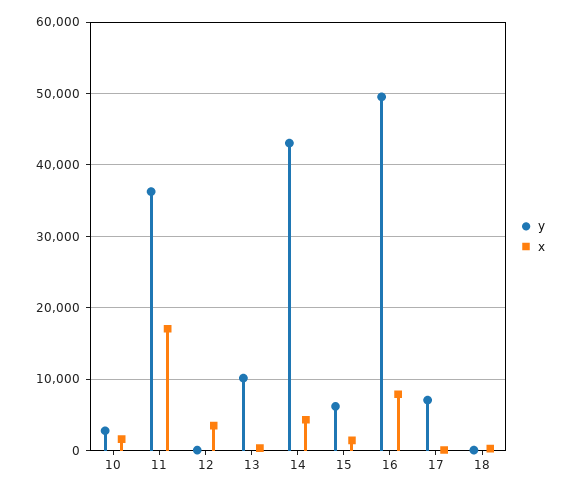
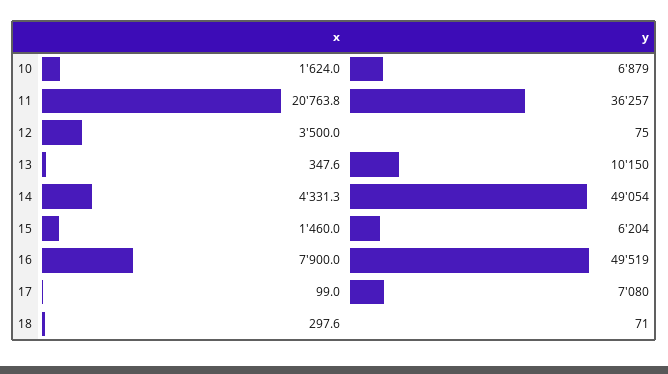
y, 10: 3000 -> 6879
x, 11: 17000 -> 20763.8
y, 14: 43000 -> 49054

